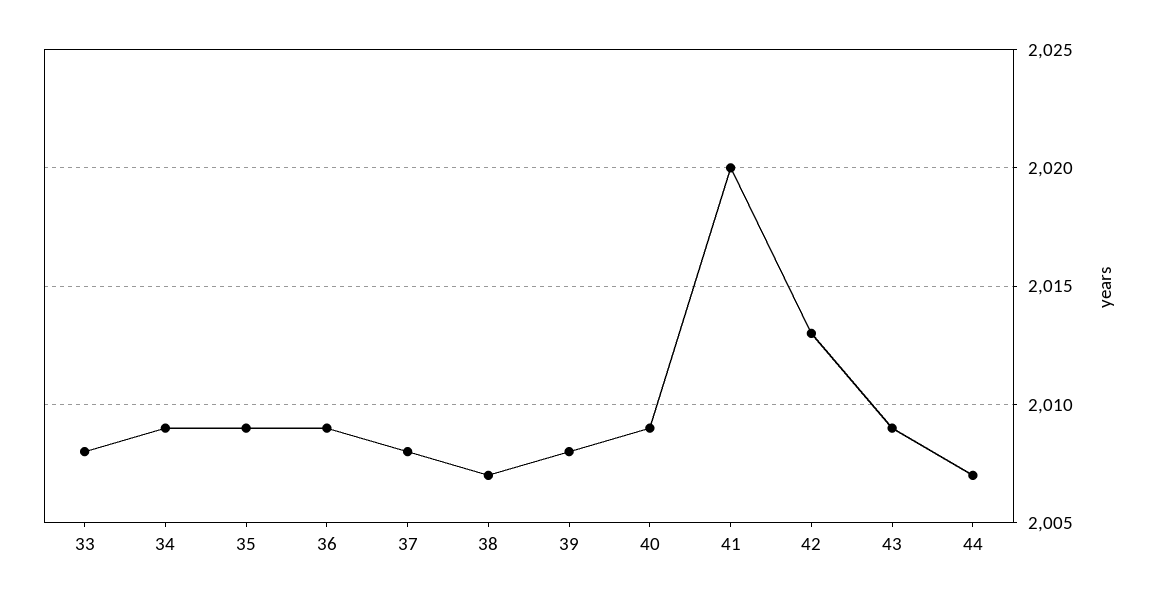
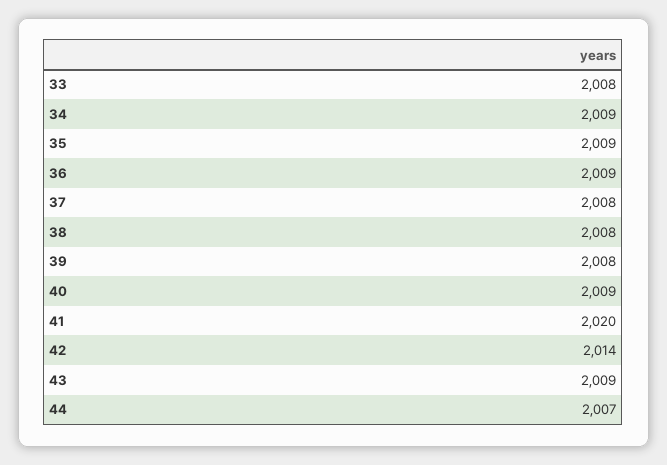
38: 2007 -> 2008
42: 2013 -> 2014

